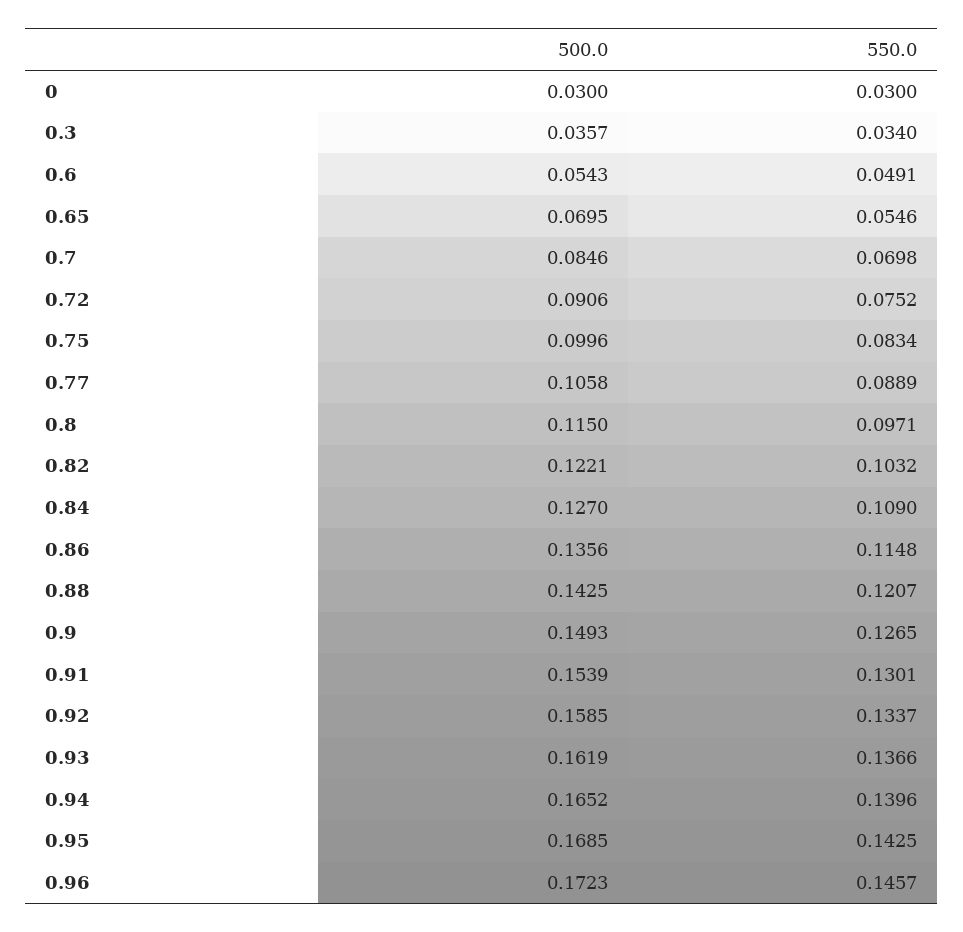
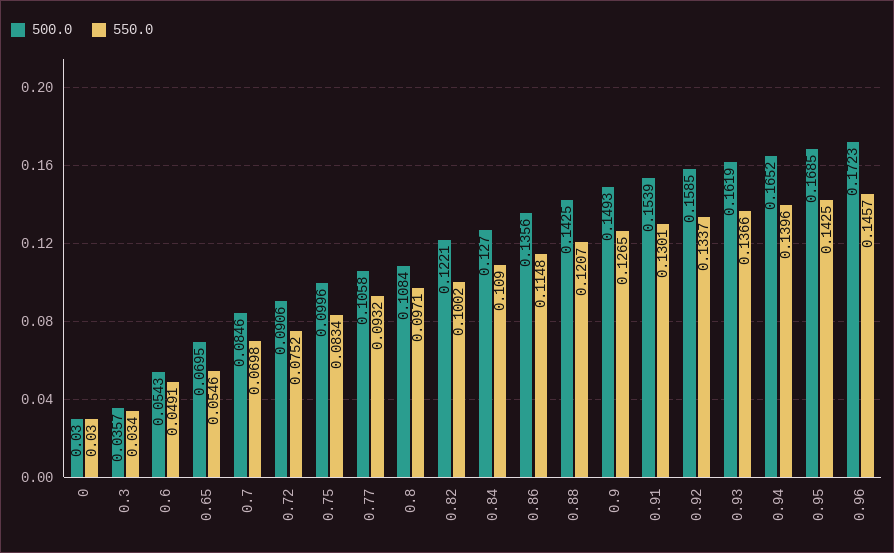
550.0, 0.77: 0.0889 -> 0.0932
500.0, 0.8: 0.115 -> 0.1084
550.0, 0.82: 0.1032 -> 0.1002

